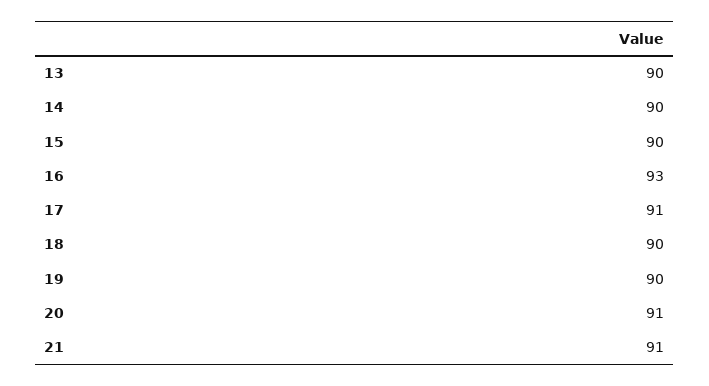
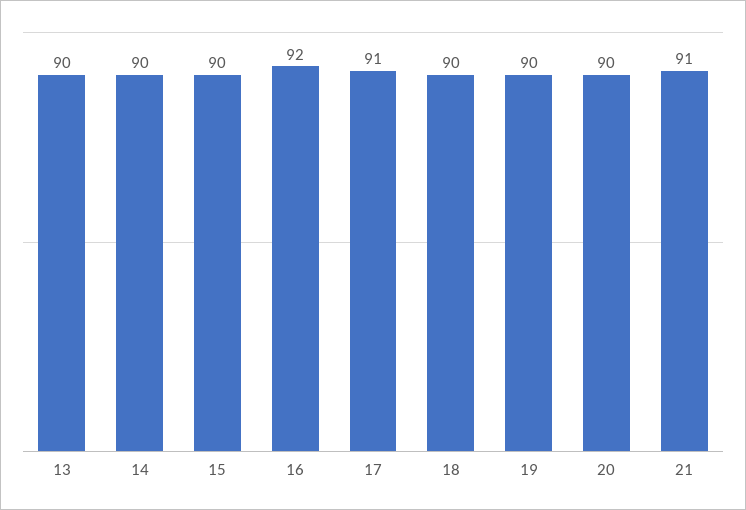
16: 93 -> 92
20: 91 -> 90

